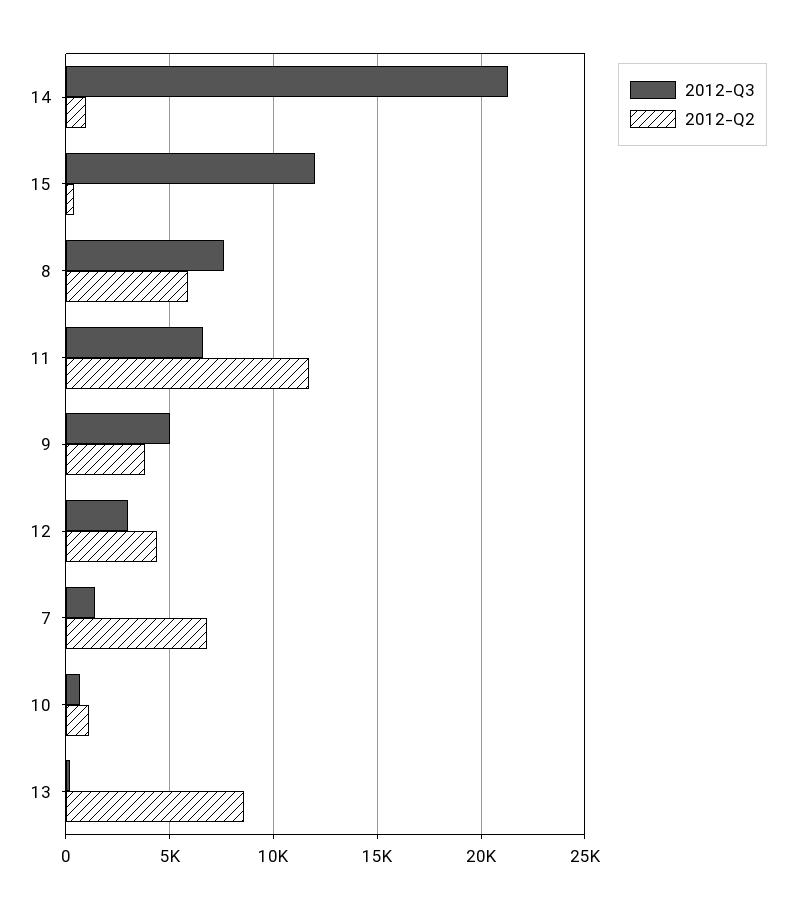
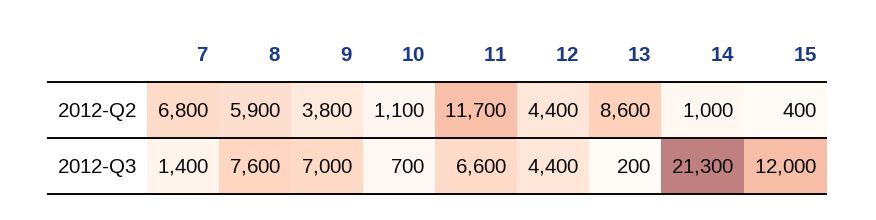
2012-Q3, 9: 5000 -> 7000
2012-Q3, 12: 3000 -> 4400

